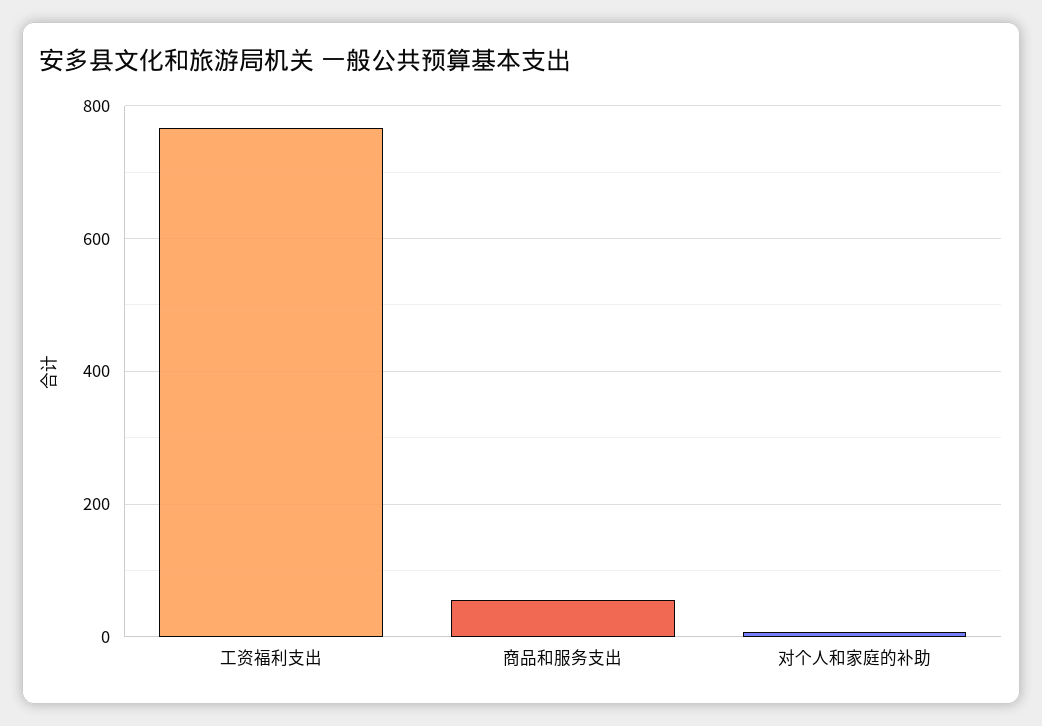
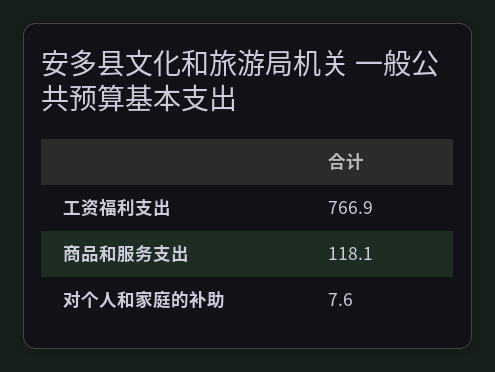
商品和服务支出: 60 -> 118.1

